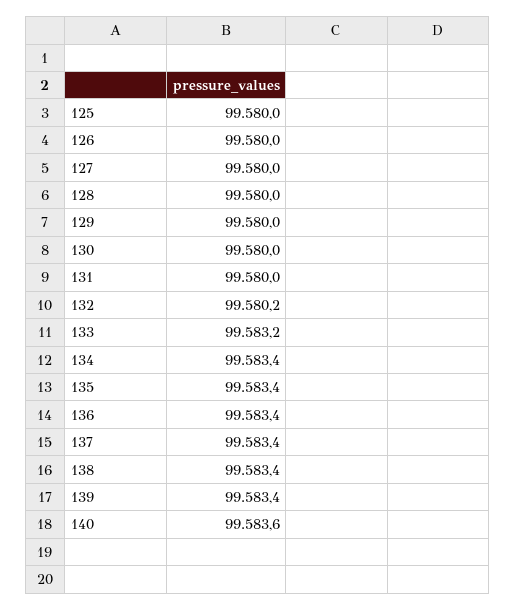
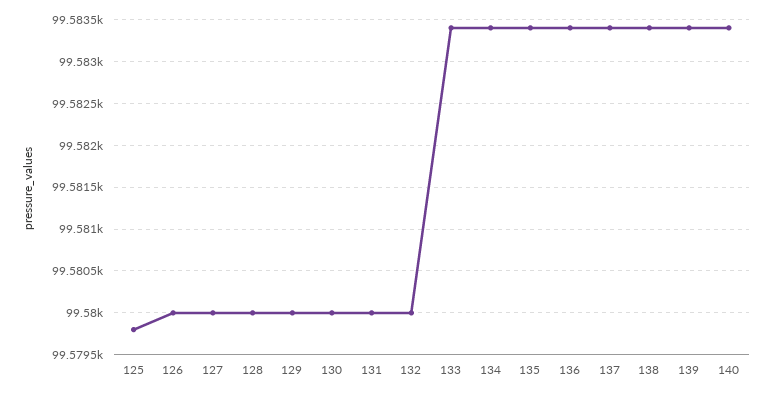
125: 99580 -> 99579.8
132: 99580.2 -> 99580
133: 99583.2 -> 99583.4
140: 99583.6 -> 99583.4

